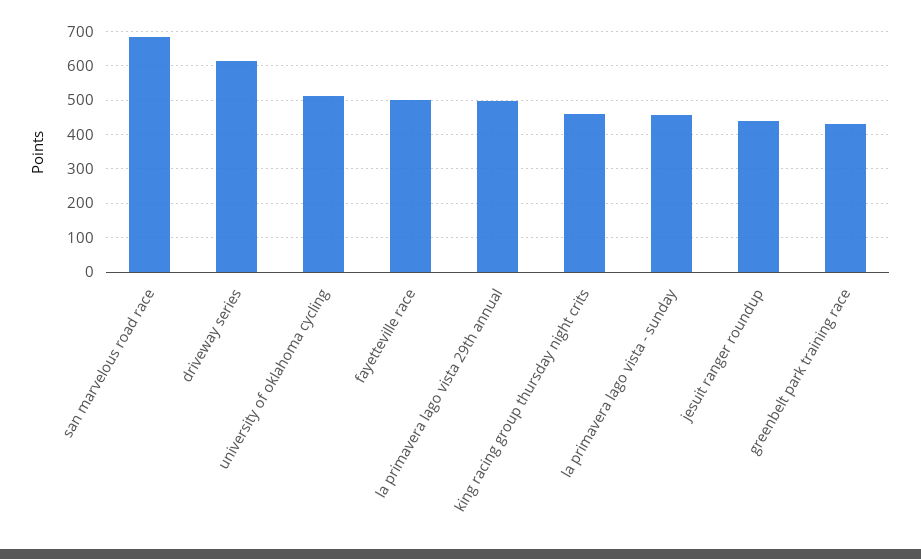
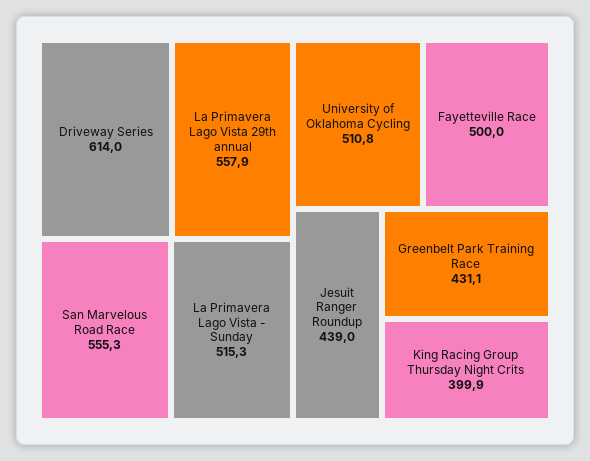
san marvelous road race: 680 -> 555.3
la primavera lago vista 29th annual: 500 -> 557.9
king racing group thursday night crits: 460 -> 399.9
la primavera lago vista - sunday: 460 -> 515.3

